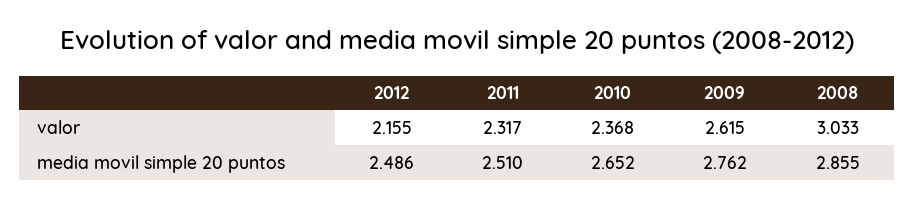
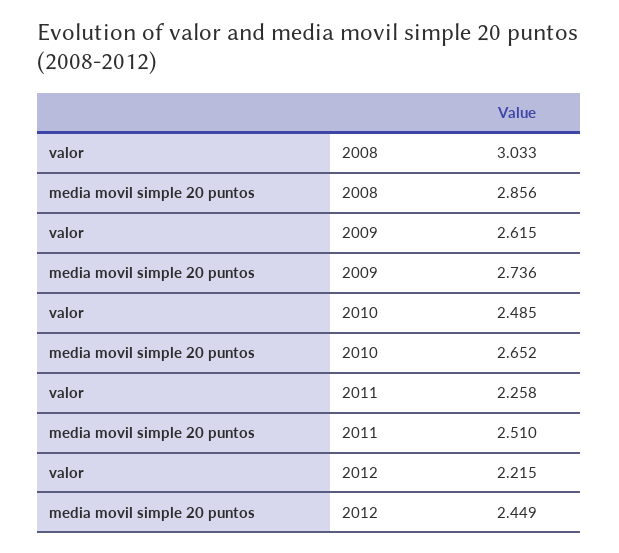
2012, valor: 2.155 -> 2.215
2011, valor: 2.317 -> 2.258
2010, valor: 2.368 -> 2.485
2012, media movil simple 20 puntos: 2.486 -> 2.449
2009, media movil simple 20 puntos: 2.762 -> 2.736
2008, media movil simple 20 puntos: 2.855 -> 2.856

